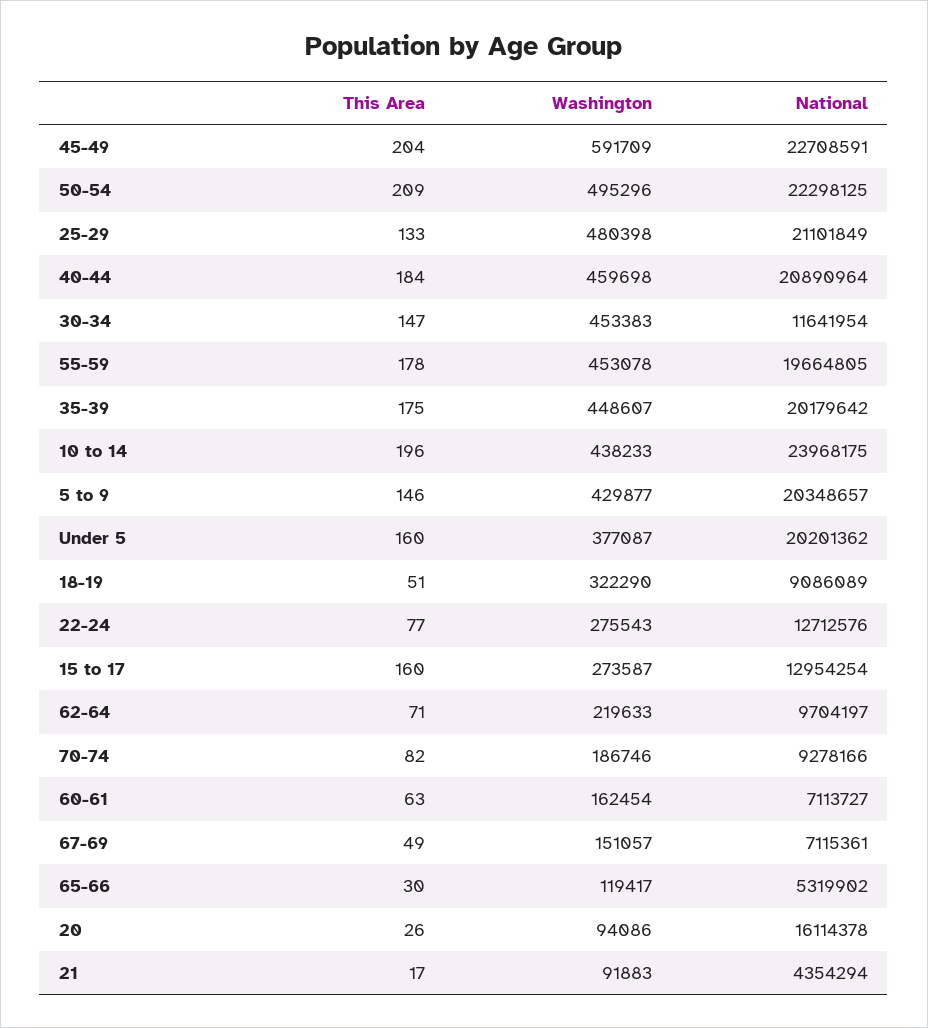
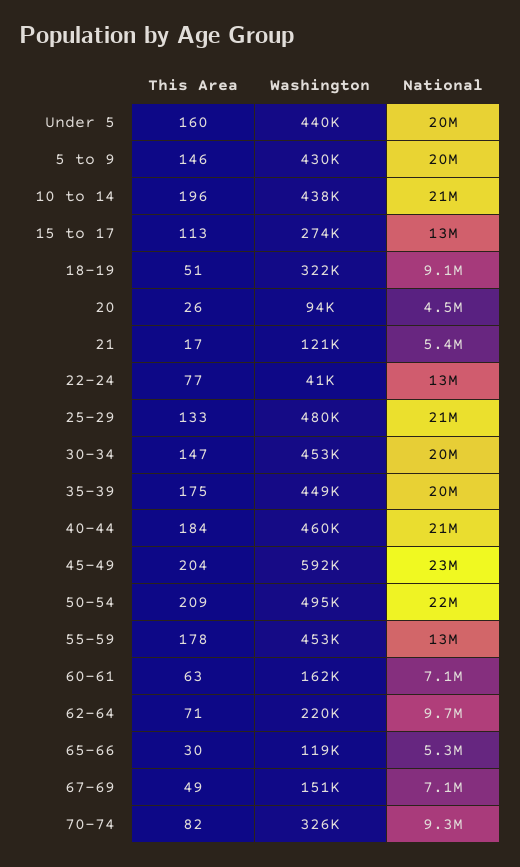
National, 30-34: 11641954 -> 20000000
National, 55-59: 19664805 -> 13000000
National, 10 to 14: 23968175 -> 21000000
Washington, Under 5: 377087 -> 440000
Washington, 22-24: 275543 -> 41000
This Area, 15 to 17: 160 -> 113
Washington, 70-74: 186746 -> 326000
National, 20: 16114378 -> 4500000
Washington, 21: 91883 -> 121000
National, 21: 4354294 -> 5400000

